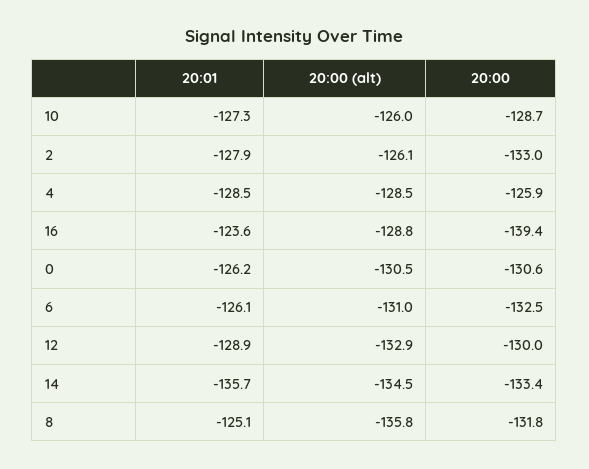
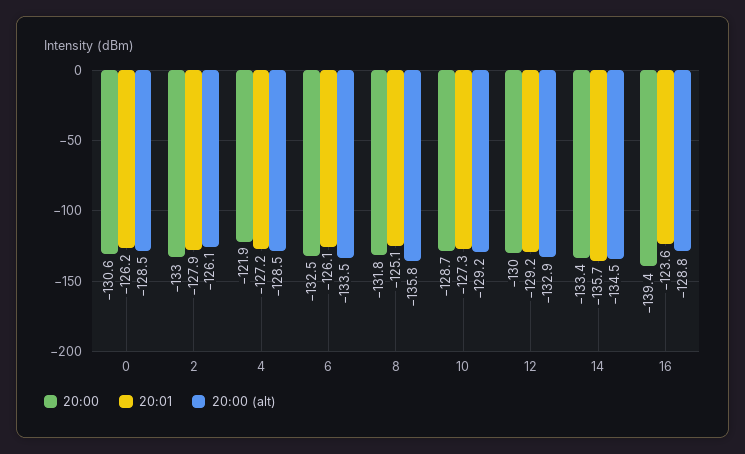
20:00 (alt), 10: -126 -> -129.2
20:01, 4: -128.5 -> -127.2
20:00, 4: -125.9 -> -121.9
20:00 (alt), 0: -130.5 -> -128.5
20:00 (alt), 6: -131 -> -133.5
20:01, 12: -128.9 -> -129.2

